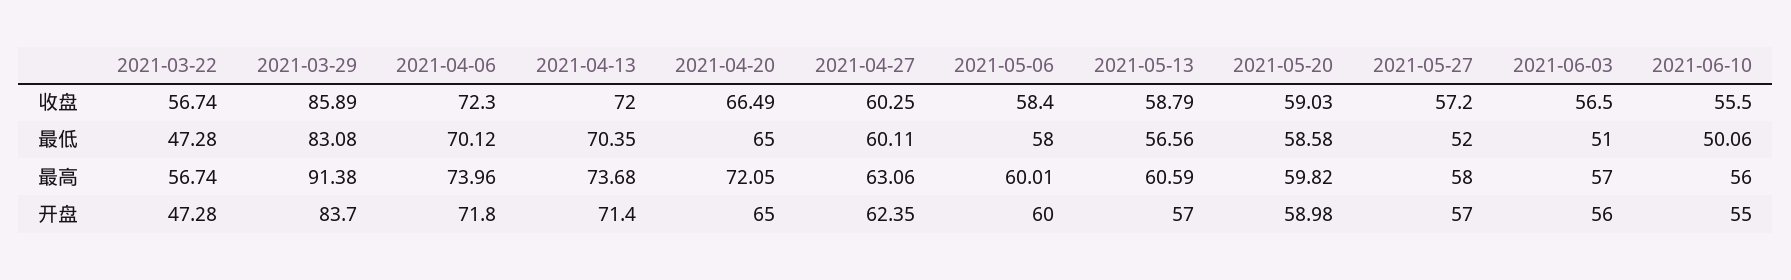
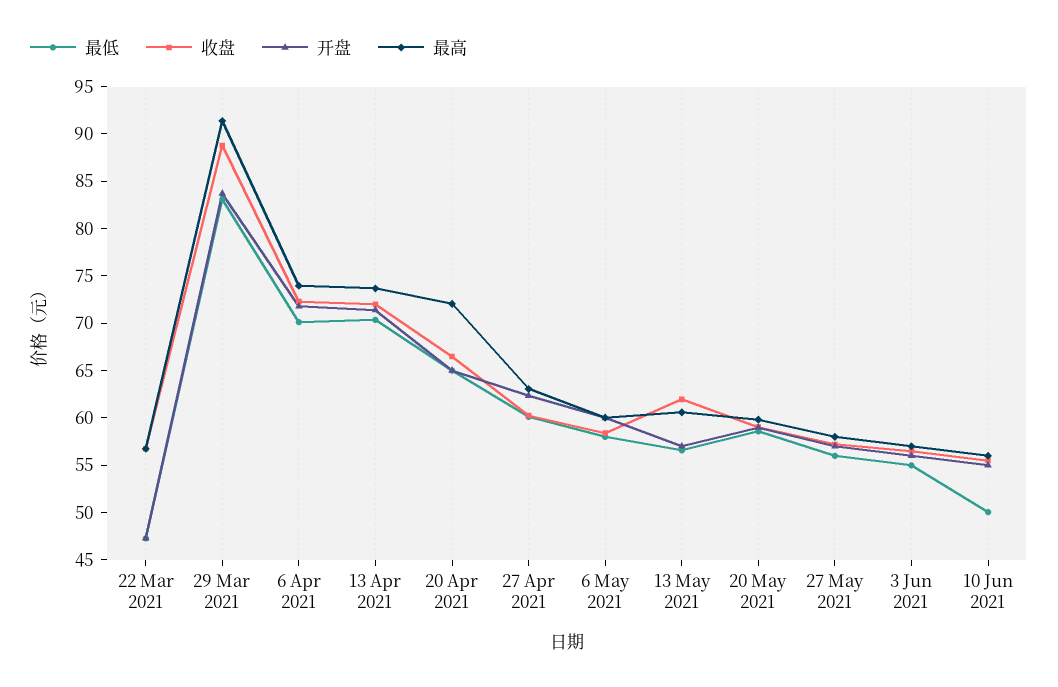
收盘, 2021-03-29: 85.89 -> 89
收盘, 2021-05-13: 58.79 -> 62
最低, 2021-05-27: 52 -> 56
最低, 2021-06-03: 51 -> 55

